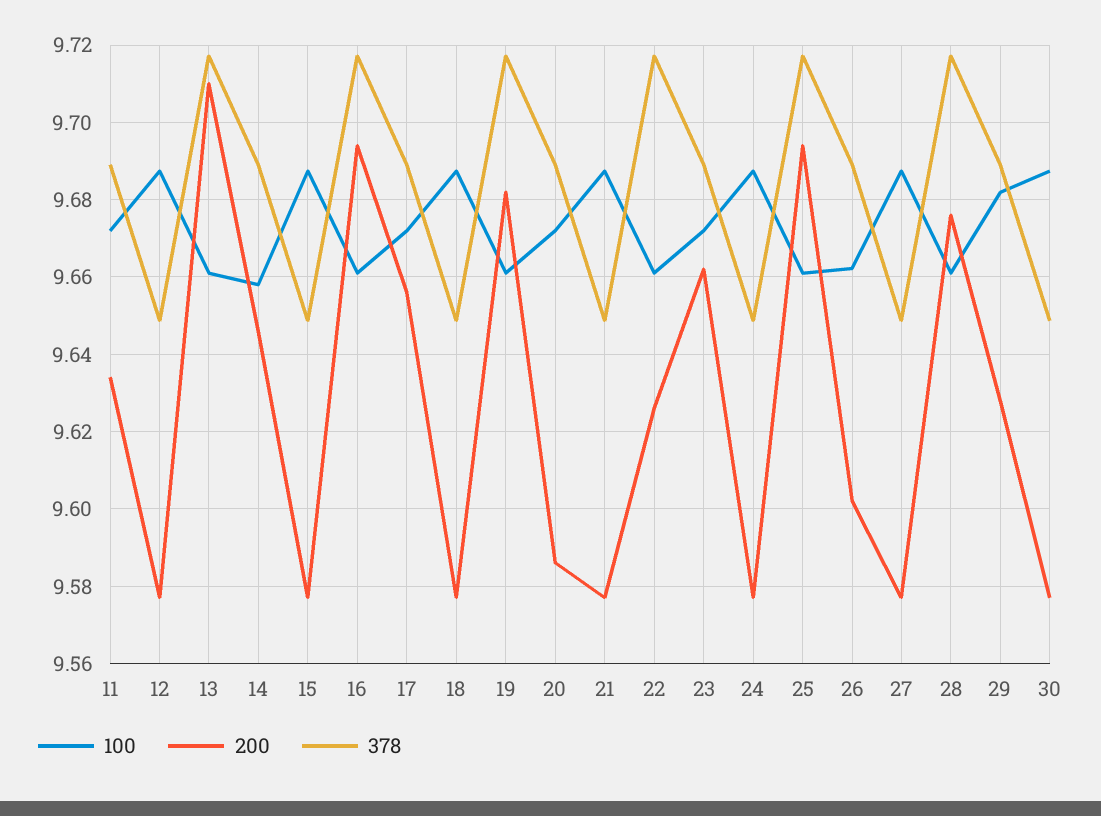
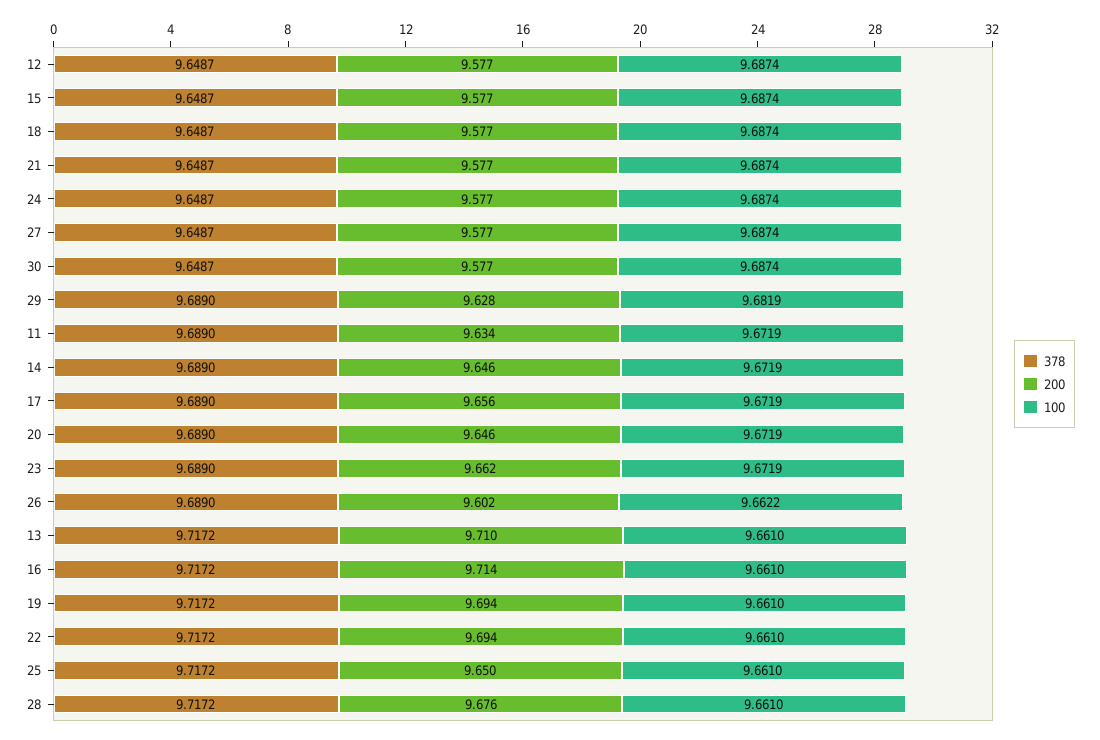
100, 14: 9.658 -> 9.6719
200, 16: 9.694 -> 9.714
200, 19: 9.682 -> 9.694
200, 20: 9.586 -> 9.646
200, 22: 9.626 -> 9.694
200, 25: 9.694 -> 9.65

